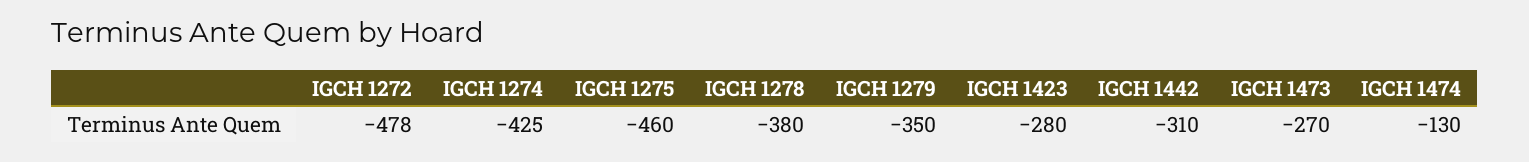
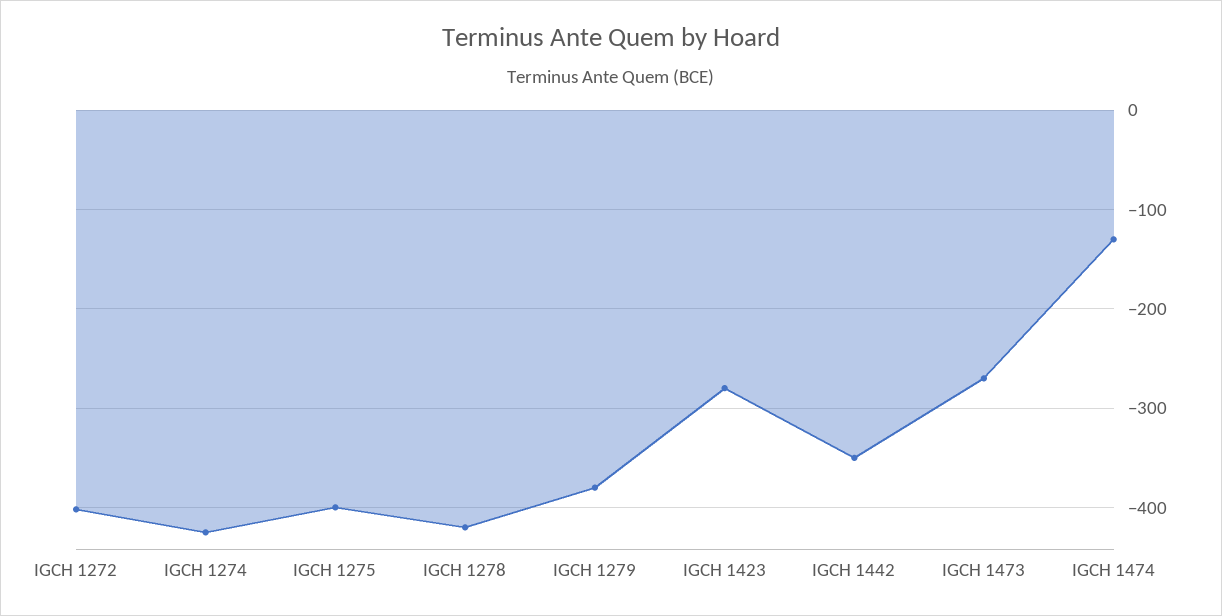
IGCH 1272: -478 -> -400
IGCH 1275: -460 -> -400
IGCH 1278: -380 -> -420
IGCH 1279: -350 -> -380
IGCH 1442: -310 -> -350

